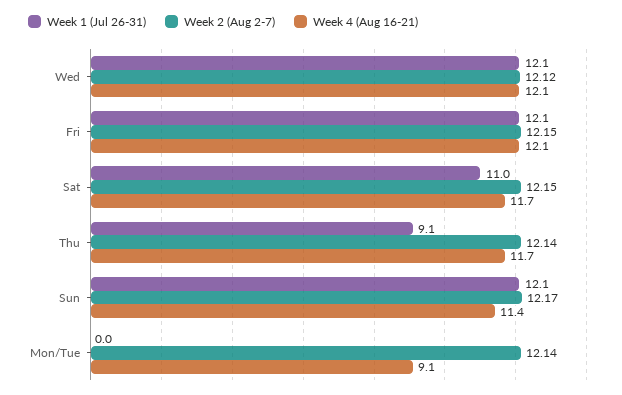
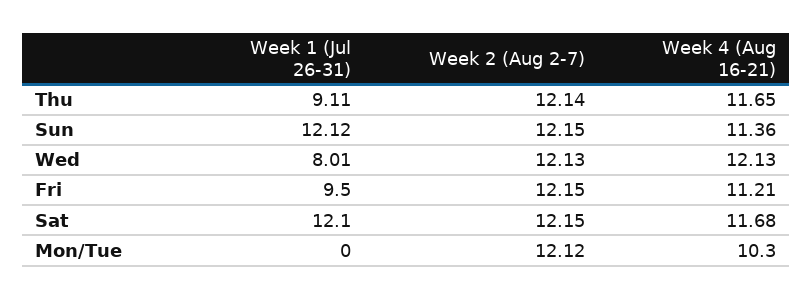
Week 1 (Jul 26-31), Wed: 12.1 -> 8.01
Week 2 (Aug 2-7), Wed: 12.12 -> 12.13
Week 1 (Jul 26-31), Fri: 12.1 -> 9.5
Week 4 (Aug 16-21), Fri: 12.1 -> 11.21
Week 1 (Jul 26-31), Sat: 11 -> 12.1
Week 2 (Aug 2-7), Sun: 12.17 -> 12.15
Week 2 (Aug 2-7), Mon/Tue: 12.14 -> 12.12
Week 4 (Aug 16-21), Mon/Tue: 9.1 -> 10.3

